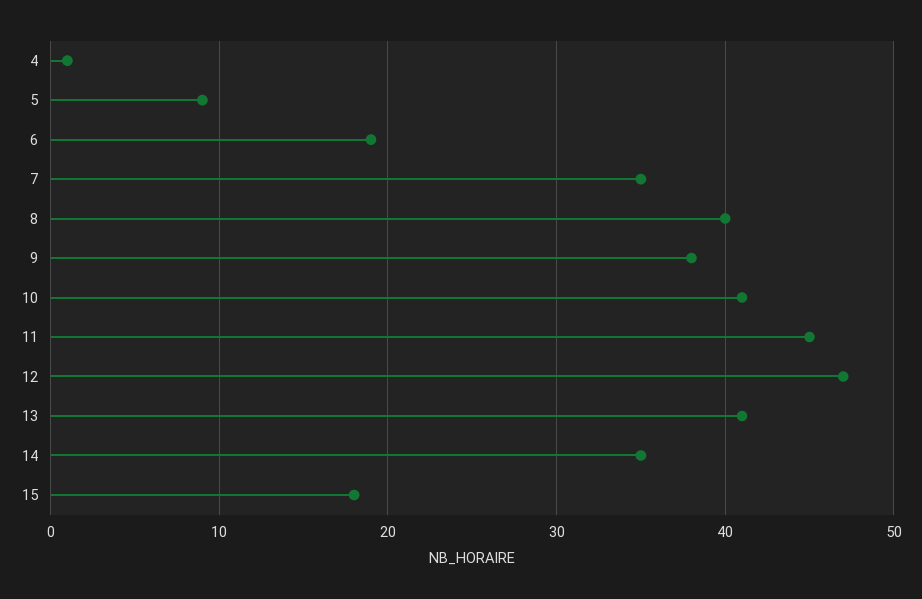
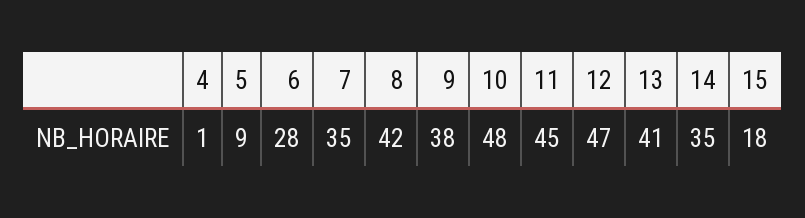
6: 19 -> 28
8: 40 -> 42
10: 41 -> 48

